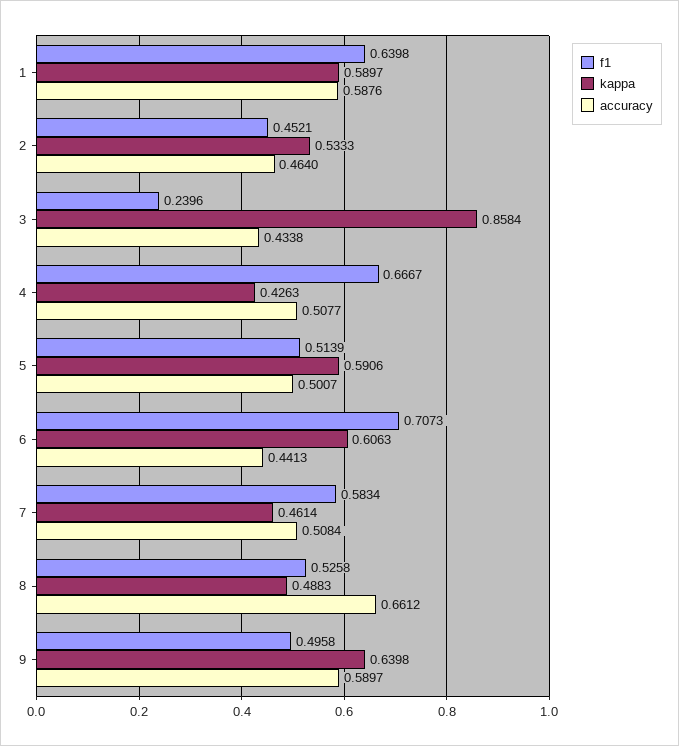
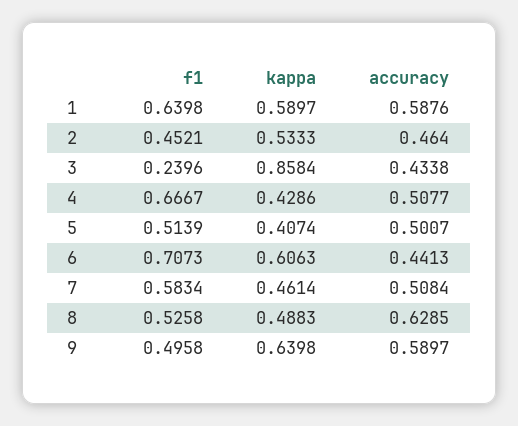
kappa, 4: 0.4263 -> 0.4286
kappa, 5: 0.5906 -> 0.4074
accuracy, 8: 0.6612 -> 0.6285

